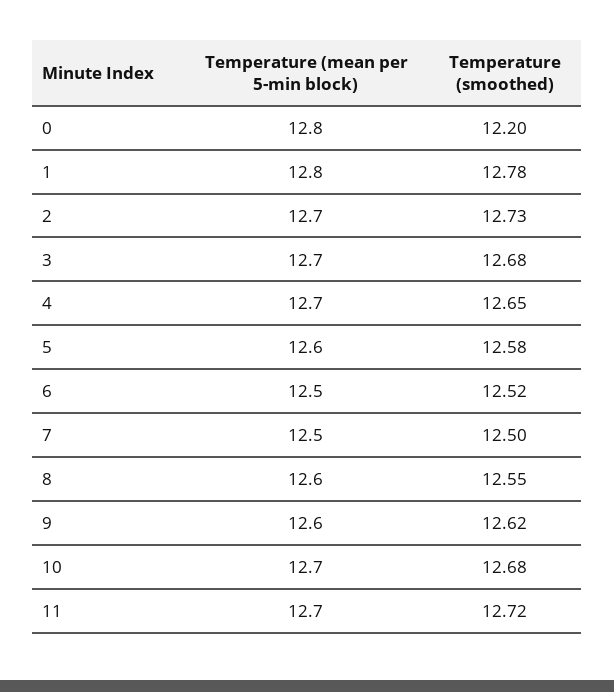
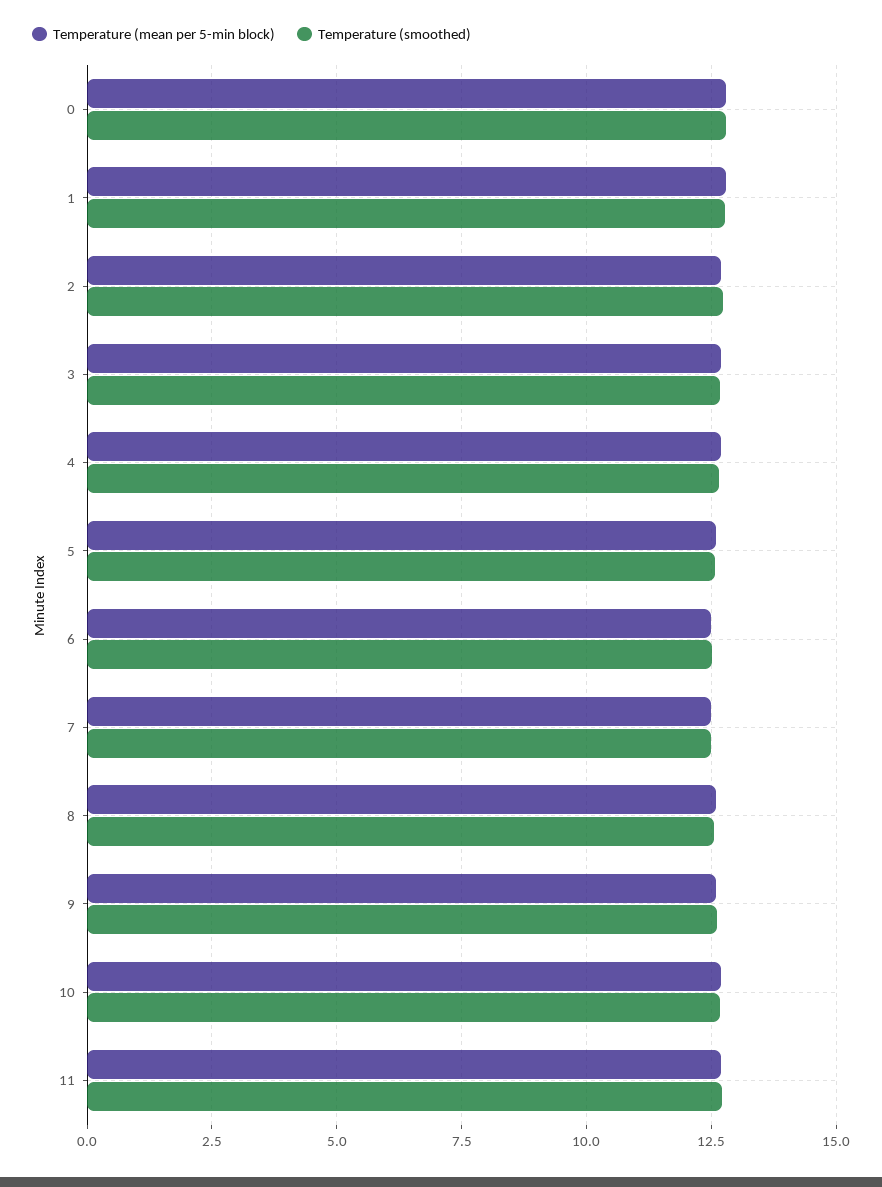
Temperature (smoothed), 0: 12.2 -> 12.75

